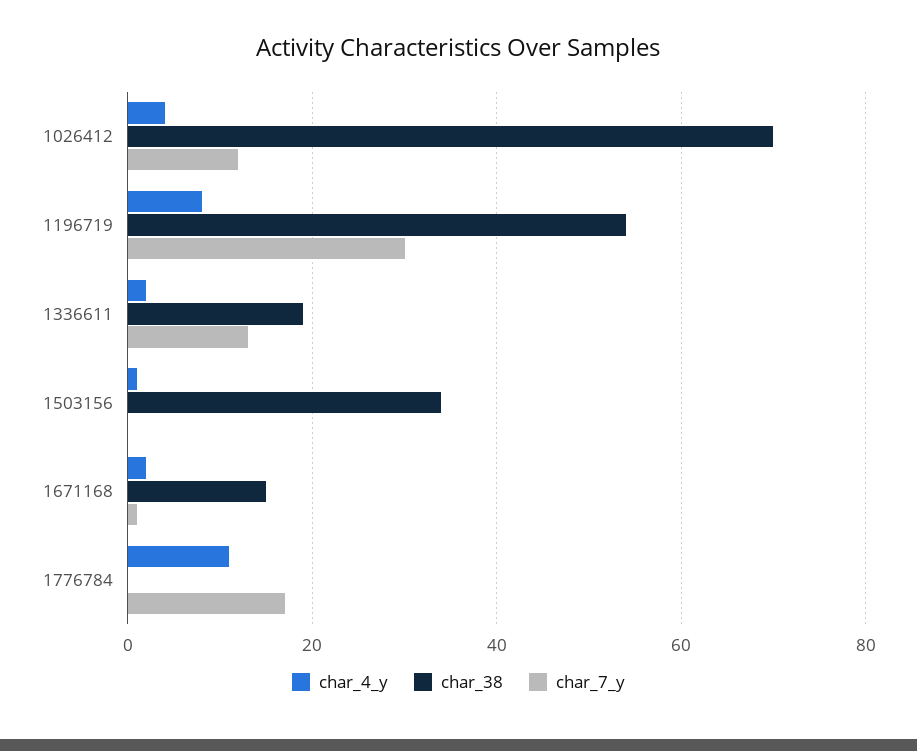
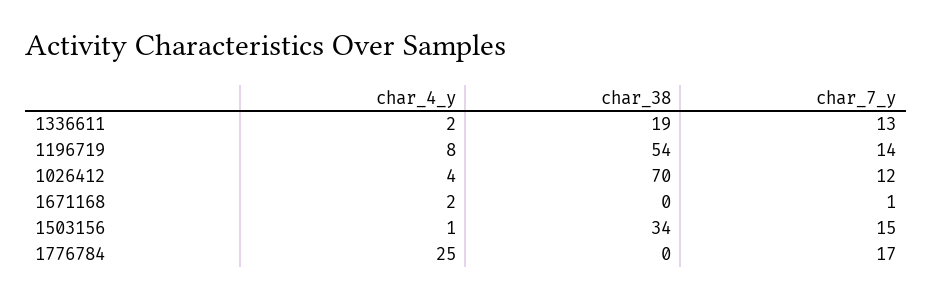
char_7_y, 1196719: 30 -> 14
char_7_y, 1503156: 0 -> 15
char_38, 1671168: 15 -> 0
char_4_y, 1776784: 10 -> 25

